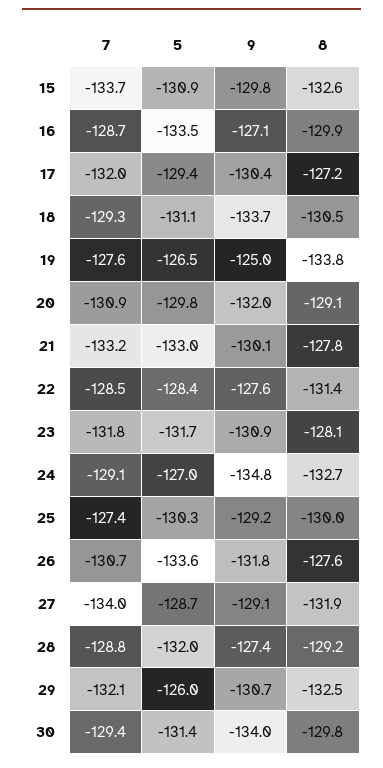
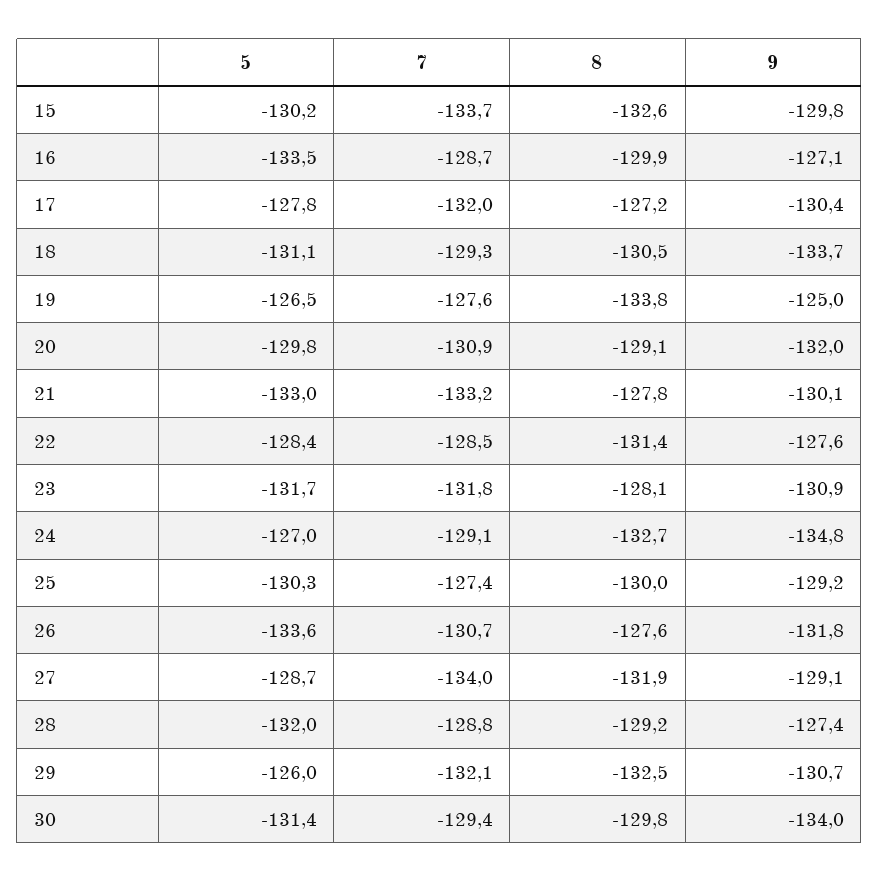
5, 15: -130.9 -> -130.2
5, 17: -129.4 -> -127.8

